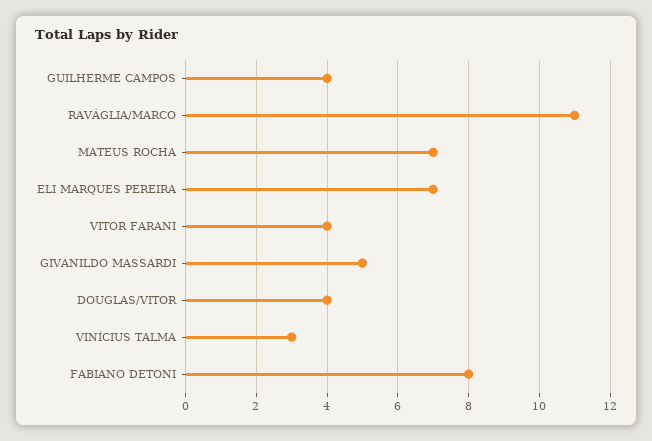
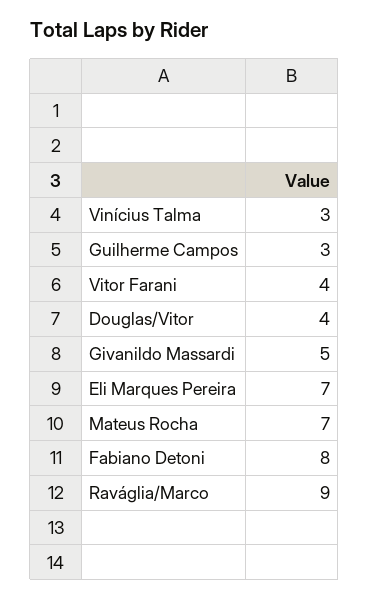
GUILHERME CAMPOS: 4 -> 3
RAVÁGLIA/MARCO: 11 -> 9

